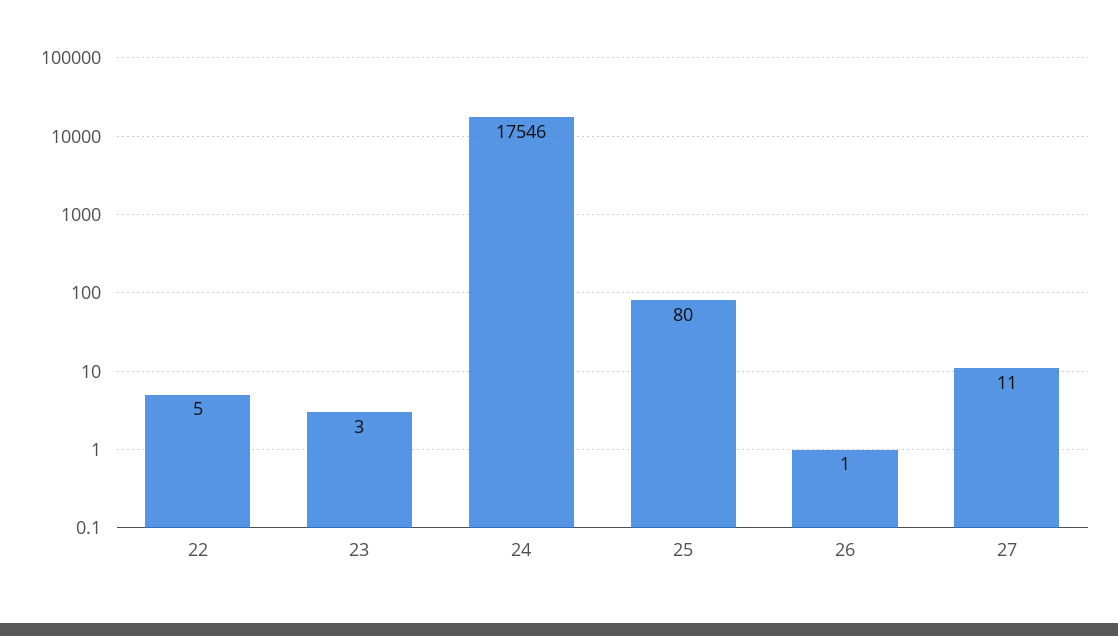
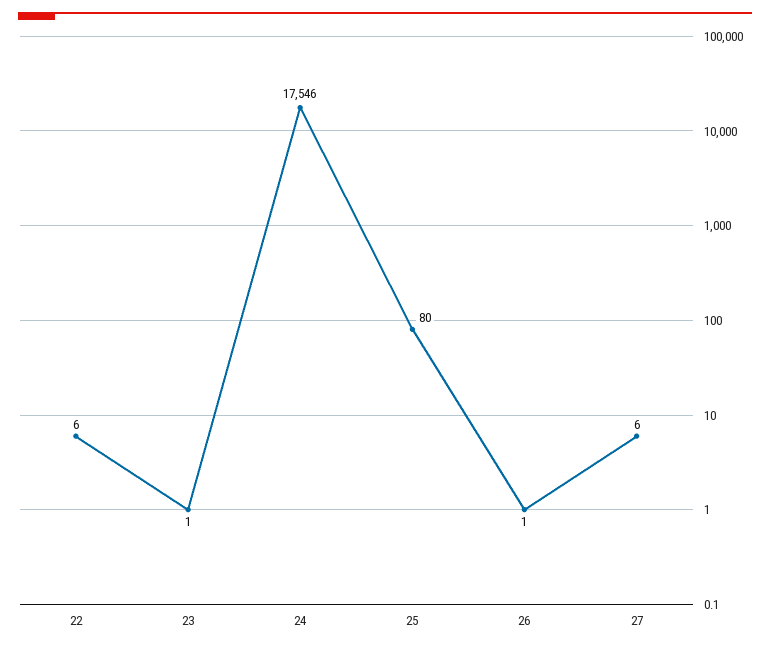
22: 5 -> 6
23: 3 -> 1
27: 11 -> 6

